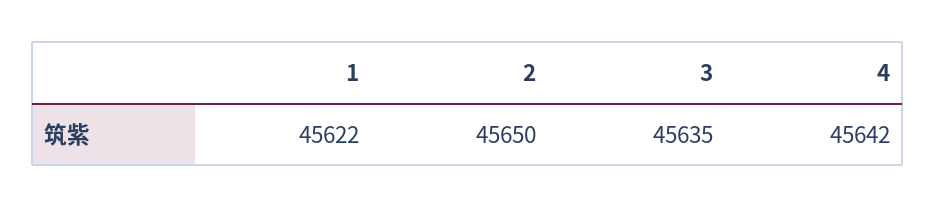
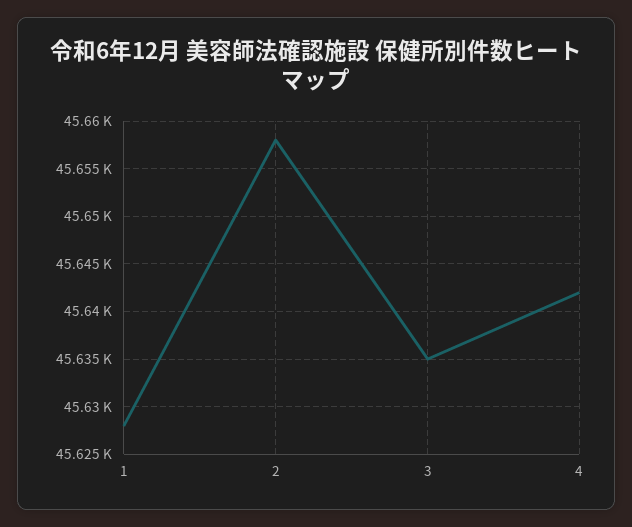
1: 45622 -> 45628
2: 45650 -> 45658

